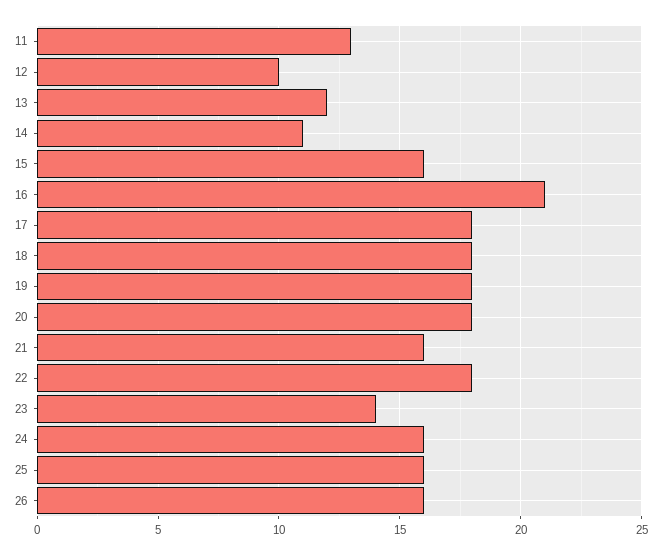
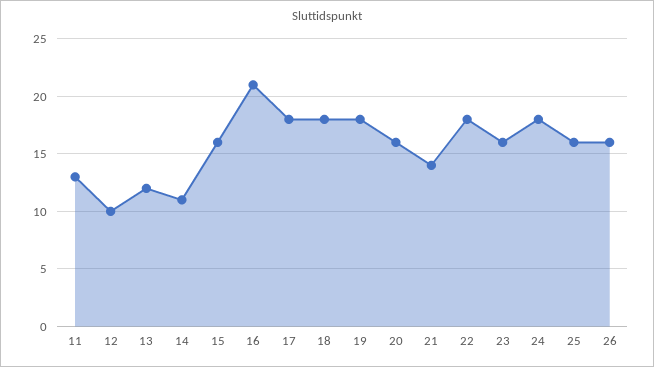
20: 18 -> 16
21: 16 -> 14
23: 14 -> 16
24: 16 -> 18

